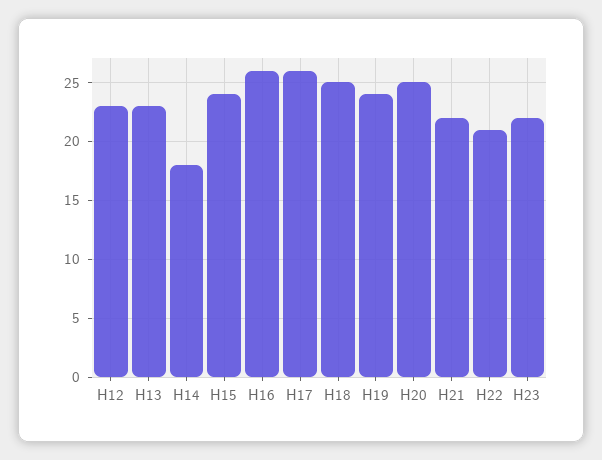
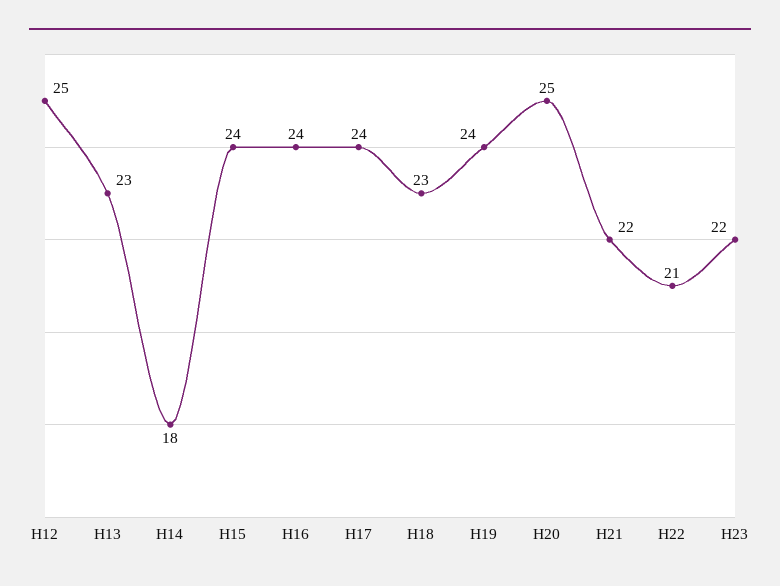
H12: 23 -> 25
H16: 26 -> 24
H17: 26 -> 24
H18: 25 -> 23

